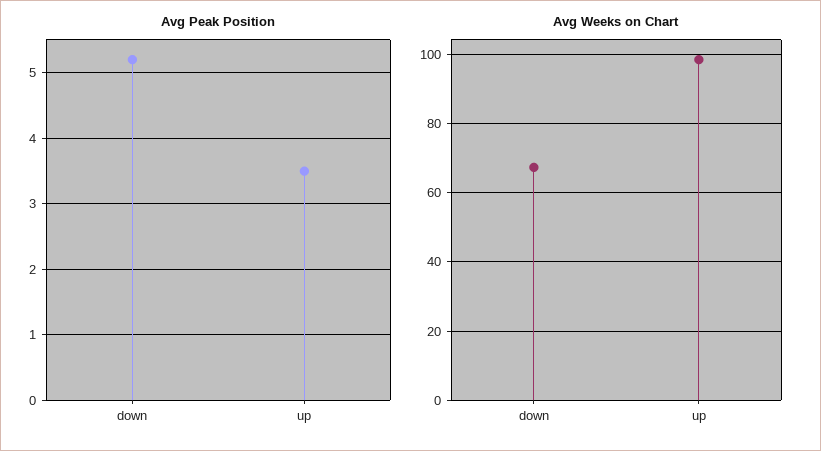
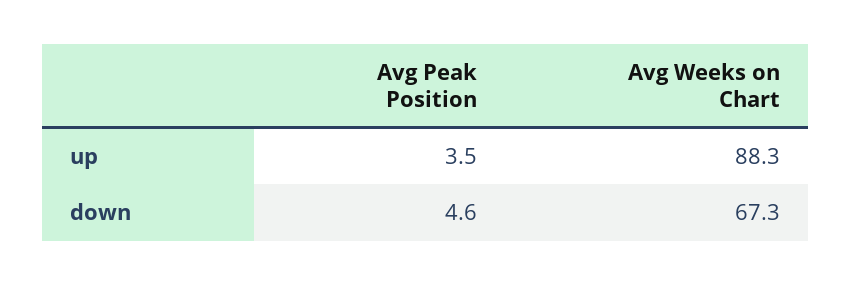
Avg Peak Position, down: 5.2 -> 4.6
Avg Weeks on Chart, up: 98 -> 88.3

